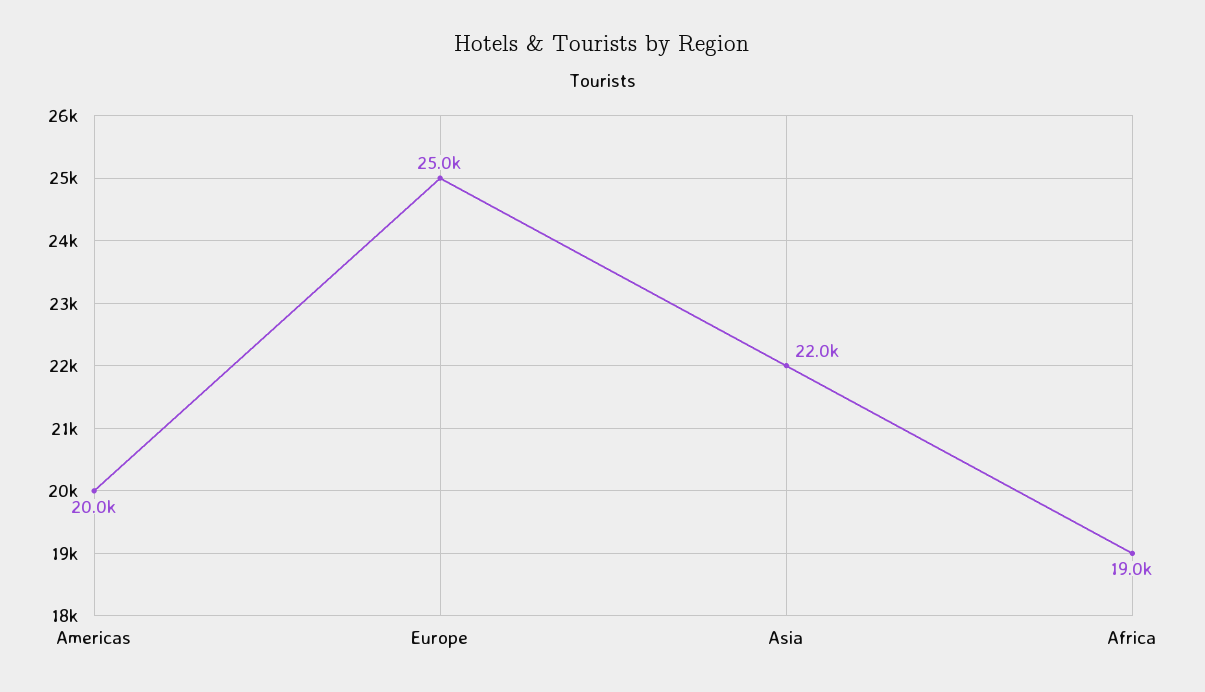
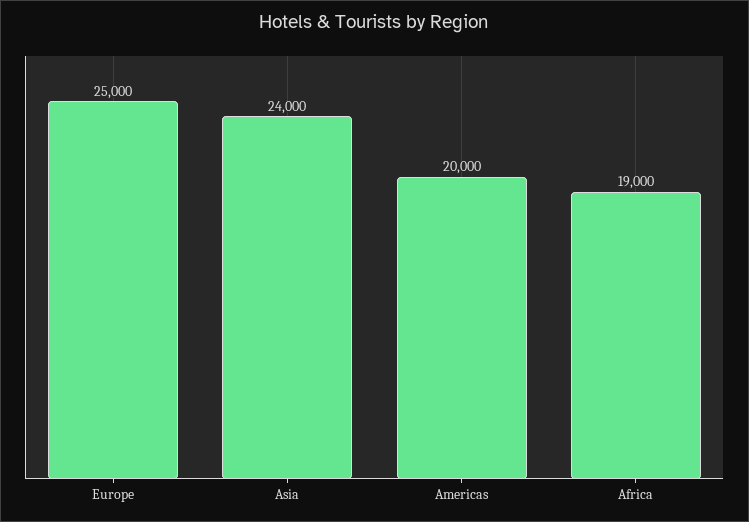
Asia: 22000 -> 24000

